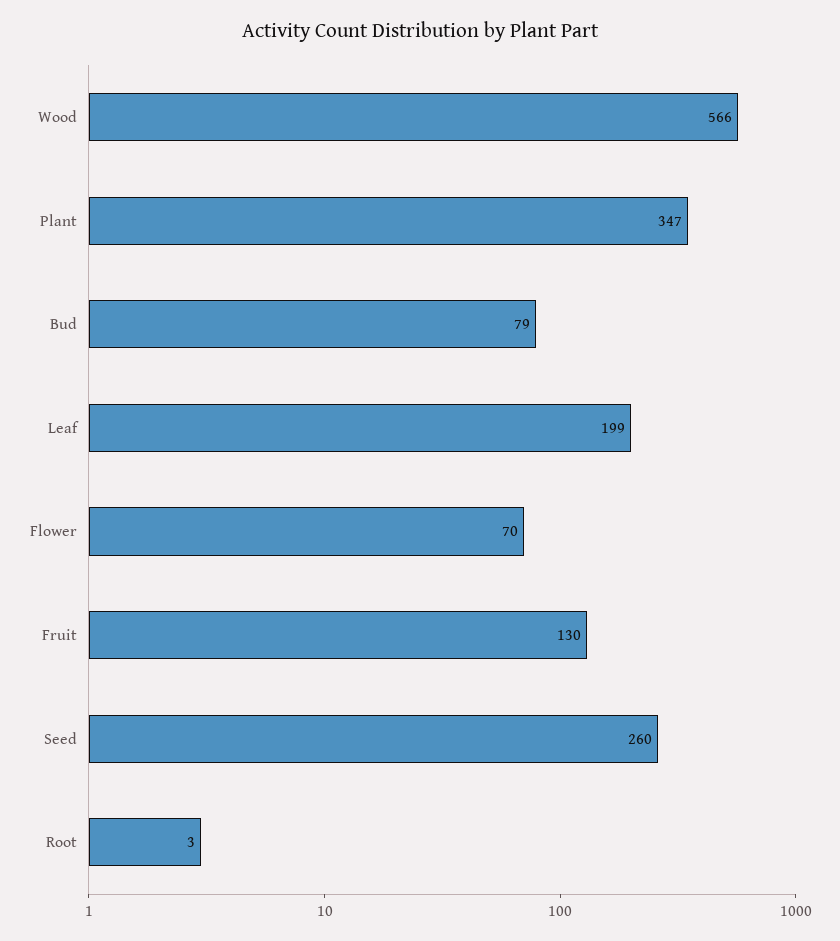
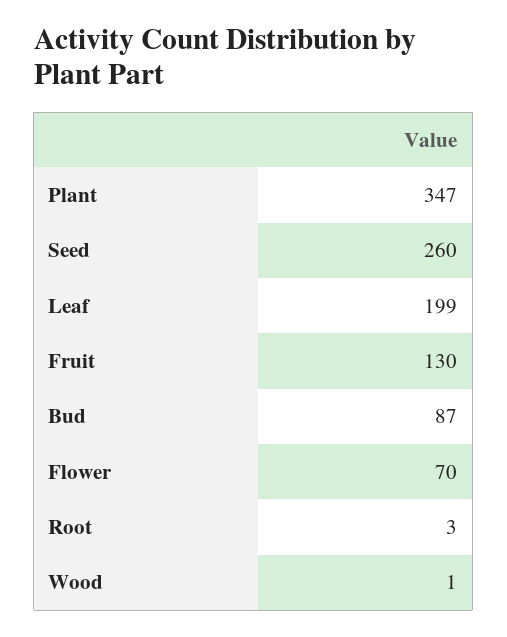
Wood: 566 -> 1
Bud: 79 -> 87

